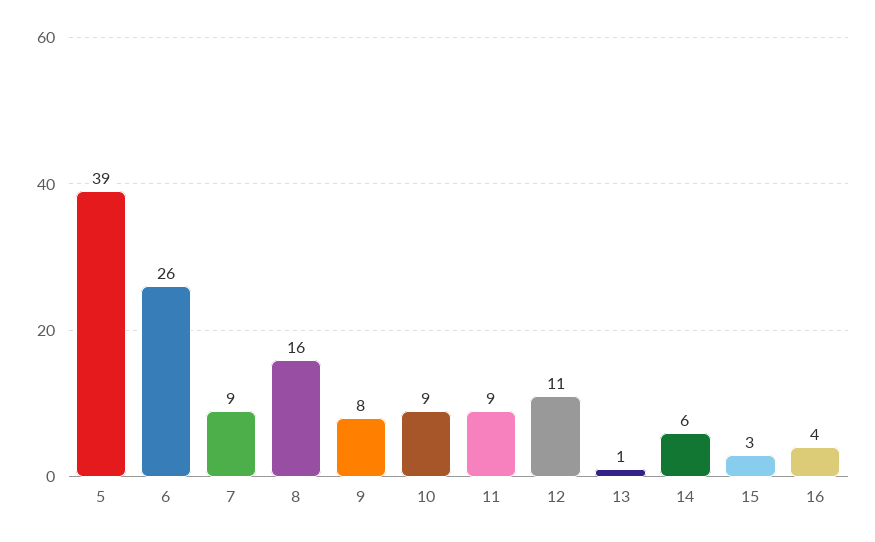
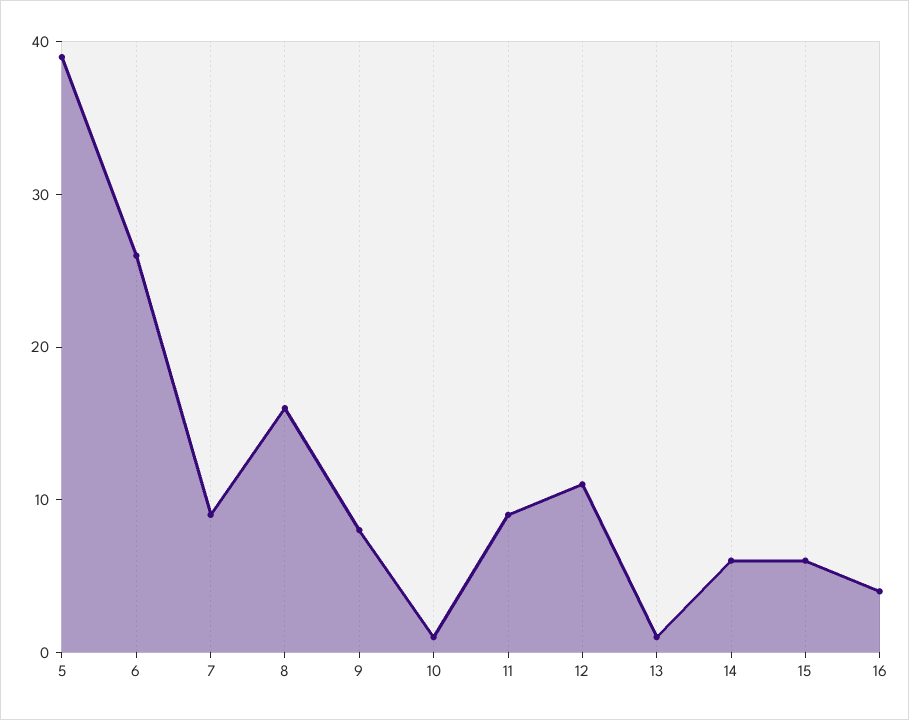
10: 9 -> 1
15: 3 -> 6

